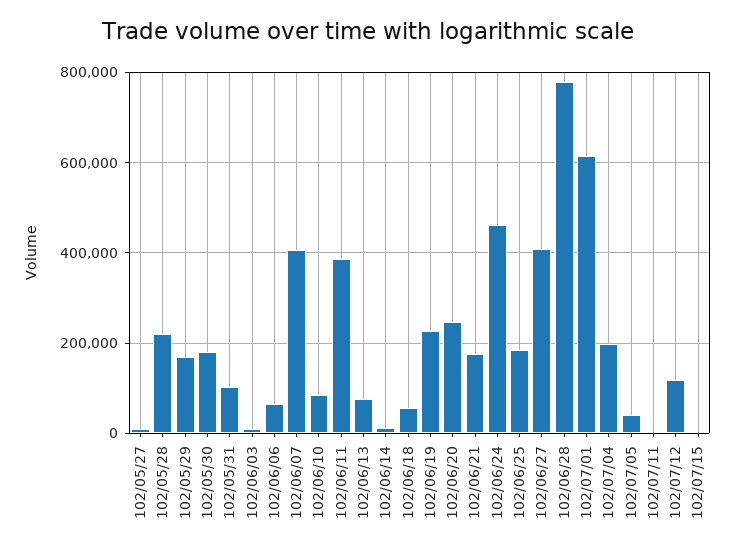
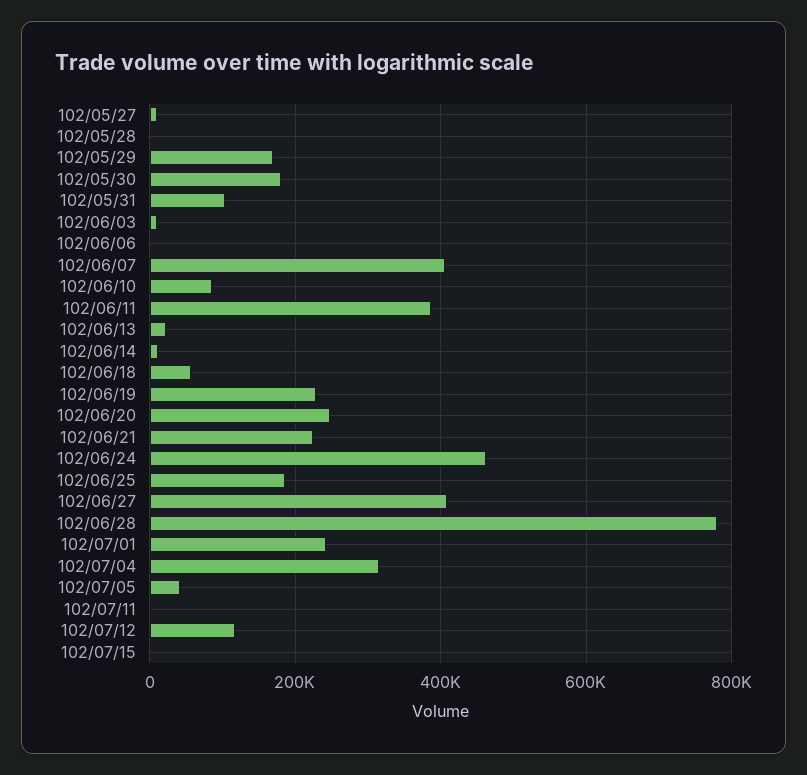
102/05/28: 220000 -> 0
102/06/06: 60000 -> 0
102/06/13: 80000 -> 20000
102/06/21: 180000 -> 220000
102/07/01: 620000 -> 240000
102/07/04: 200000 -> 320000

